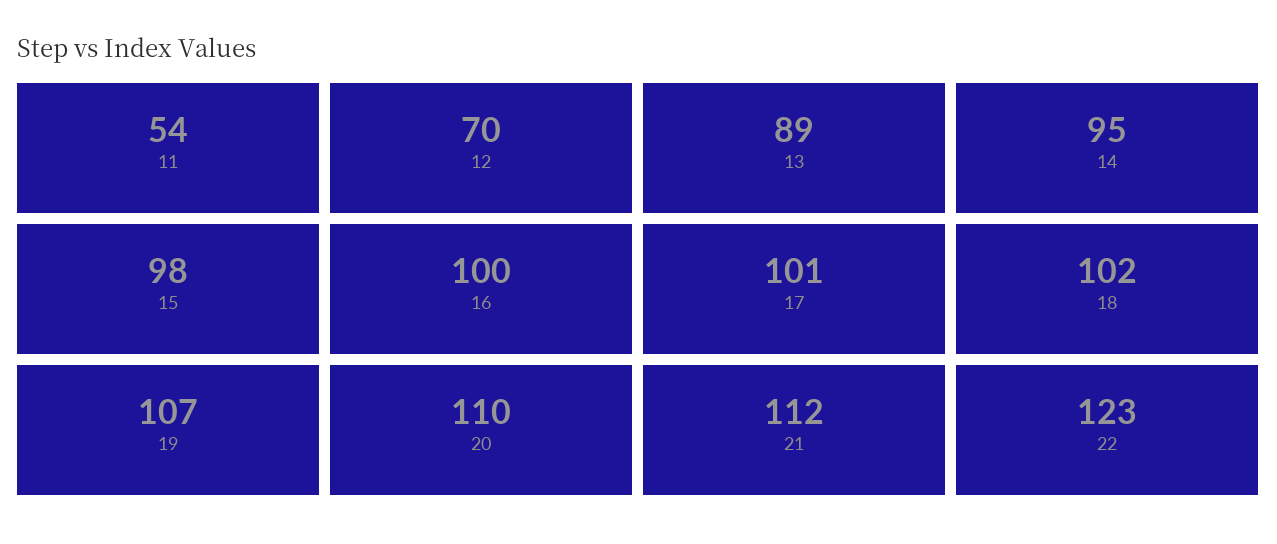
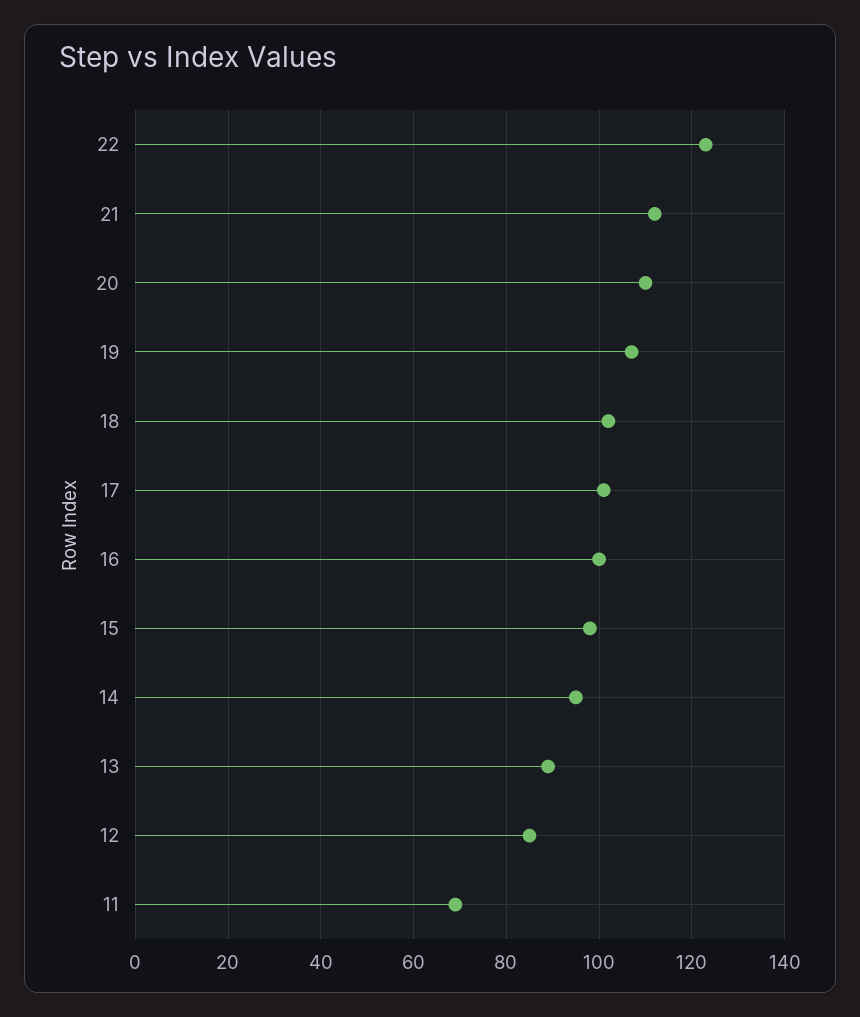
11: 54 -> 70
12: 70 -> 85

